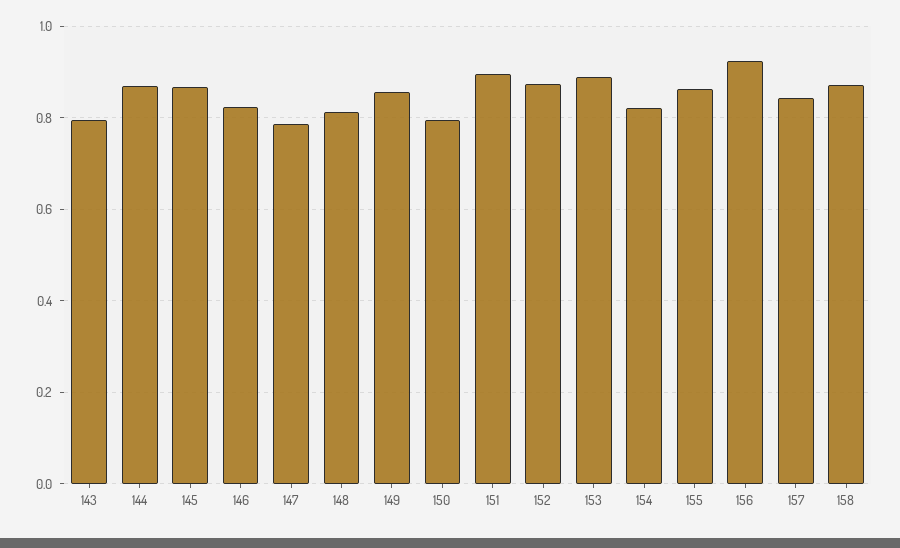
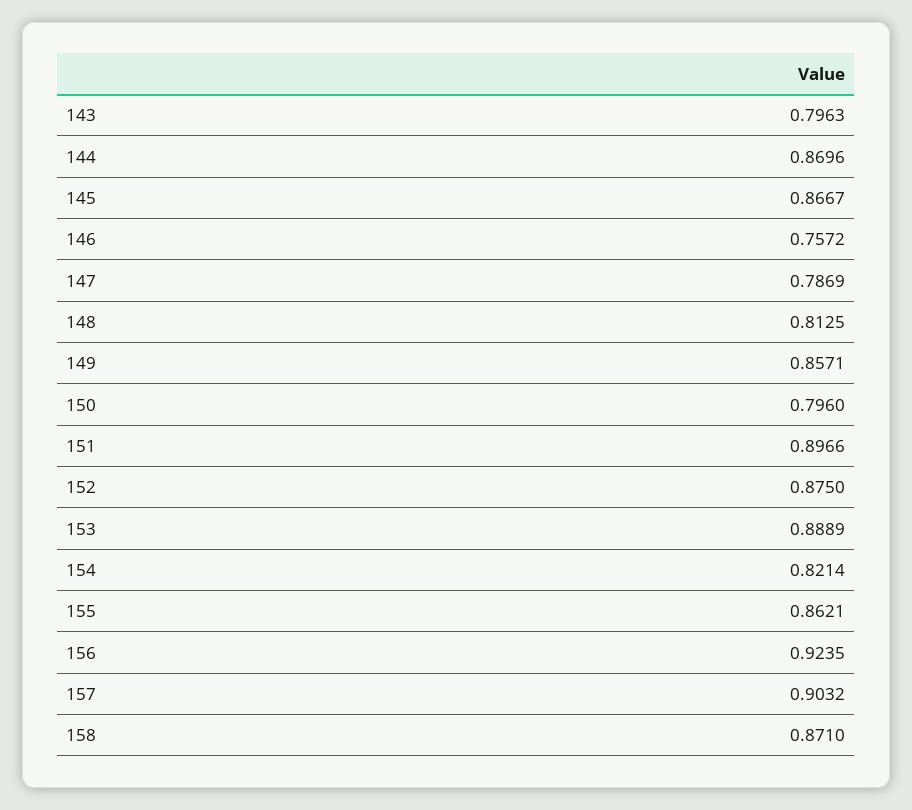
146: 0.82 -> 0.7572
157: 0.84 -> 0.9032

